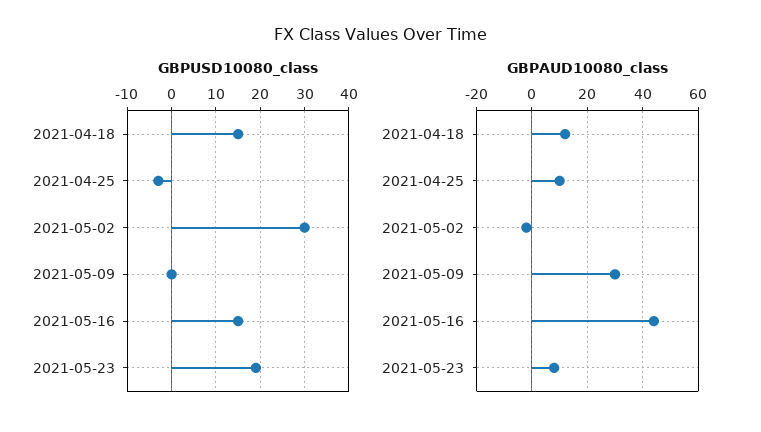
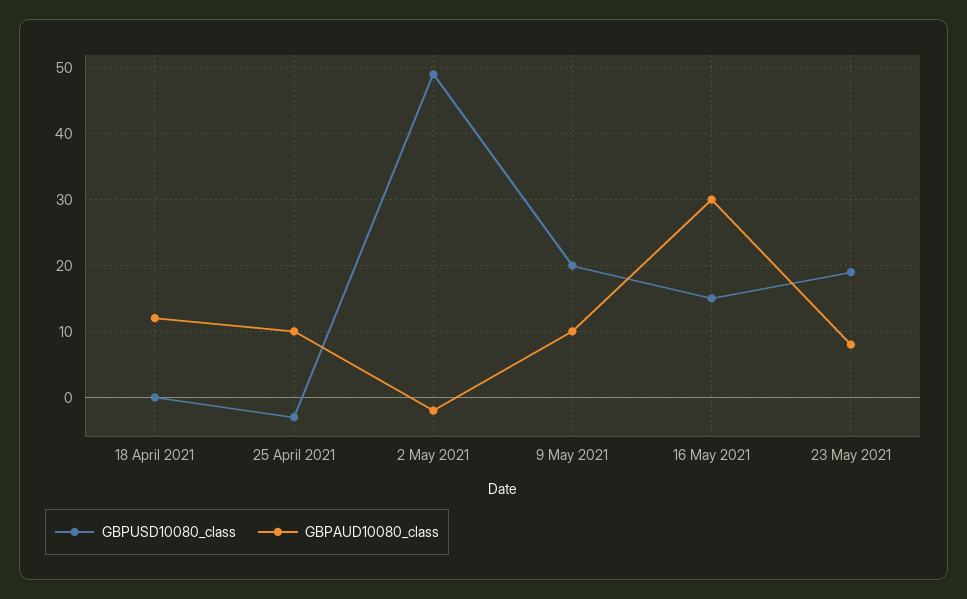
GBPUSD10080_class, 2021-04-18: 15 -> 0
GBPUSD10080_class, 2021-05-02: 30 -> 49
GBPUSD10080_class, 2021-05-09: 0 -> 20
GBPAUD10080_class, 2021-05-09: 30 -> 10
GBPAUD10080_class, 2021-05-16: 45 -> 30

